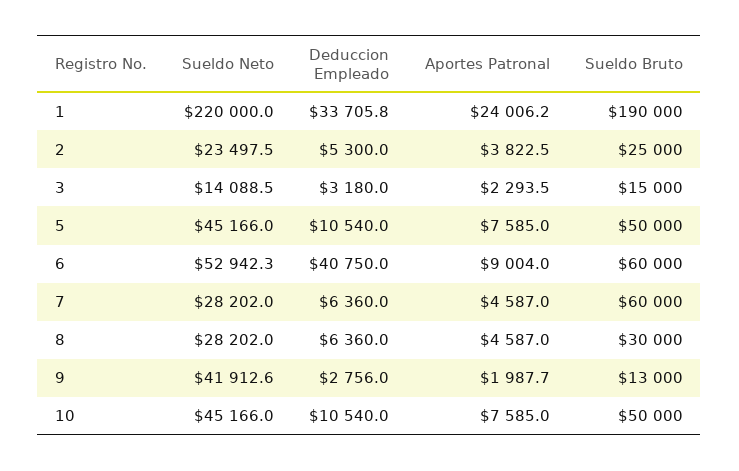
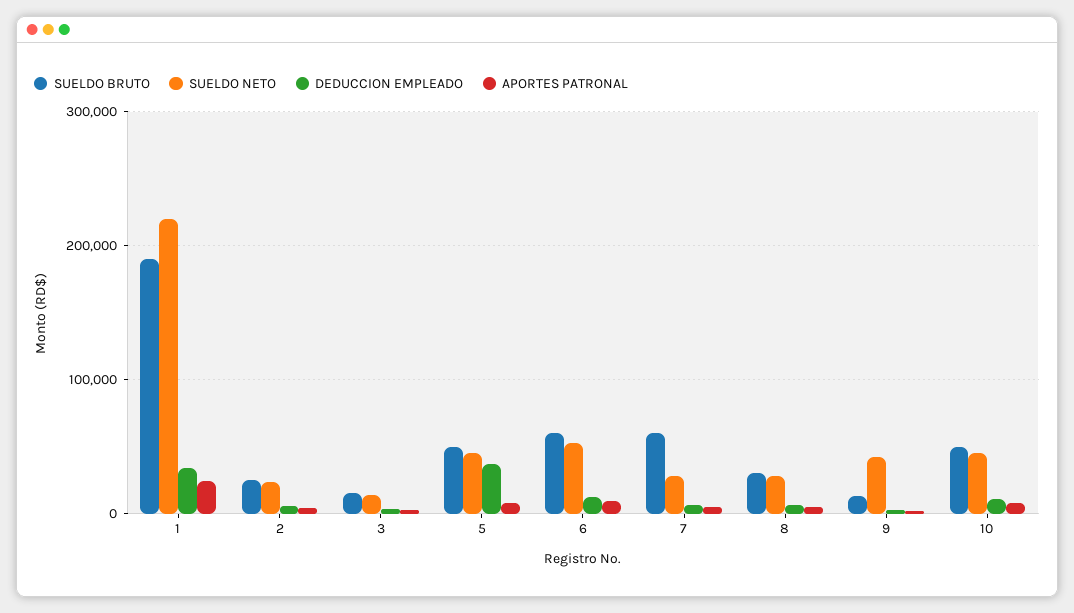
Deduccion Empleado, 5: 10540 -> 40000
Deduccion Empleado, 6: 40750 -> 10000

